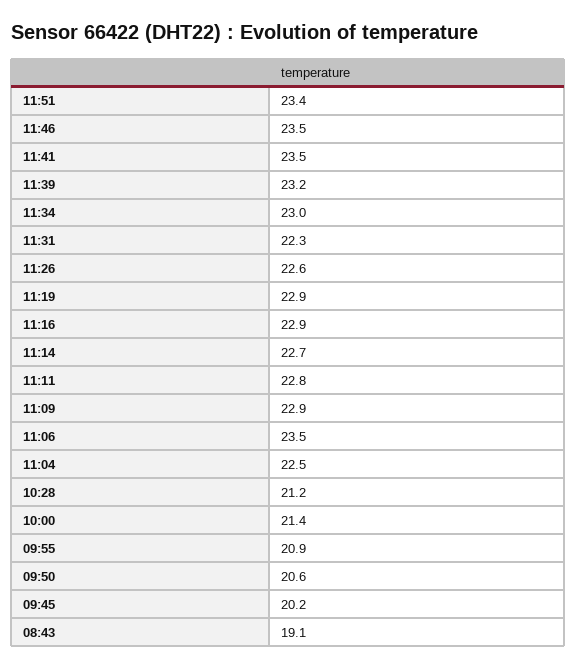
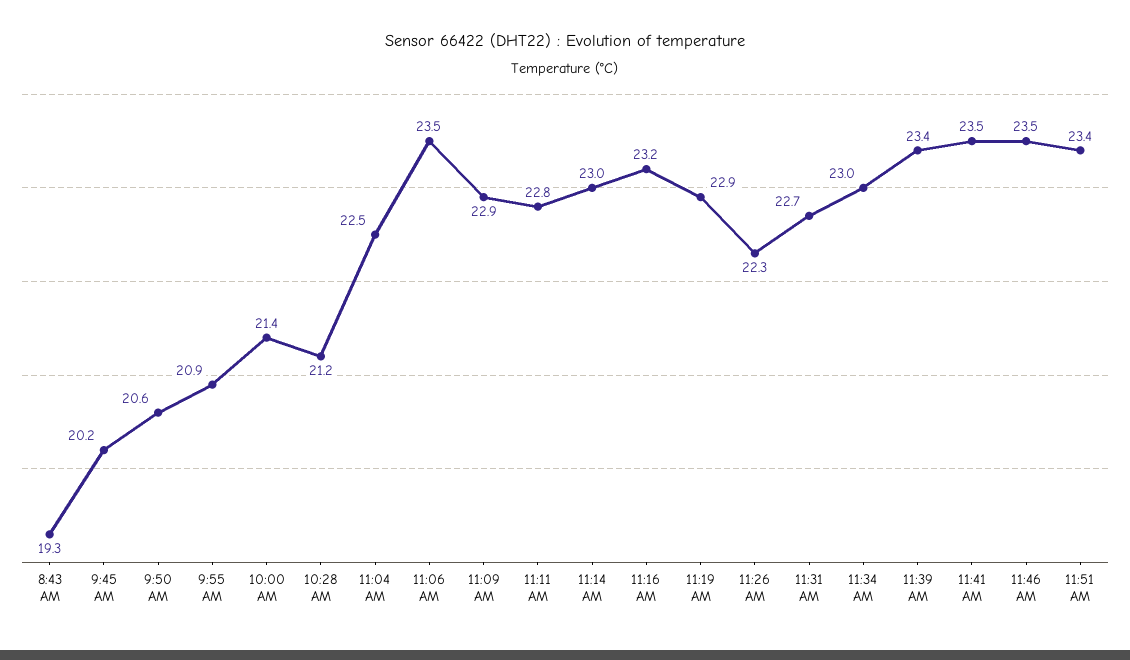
11:39: 23.2 -> 23.4
11:31: 22.3 -> 22.7
11:26: 22.6 -> 22.3
11:16: 22.9 -> 23.2
11:14: 22.7 -> 23
08:43: 19.1 -> 19.3

